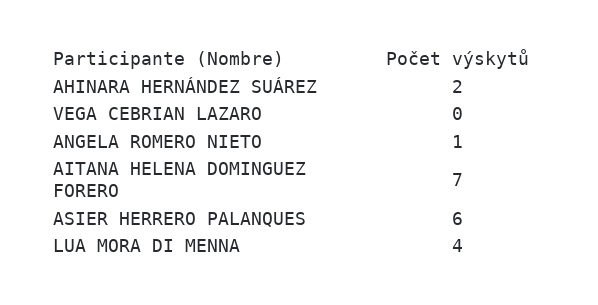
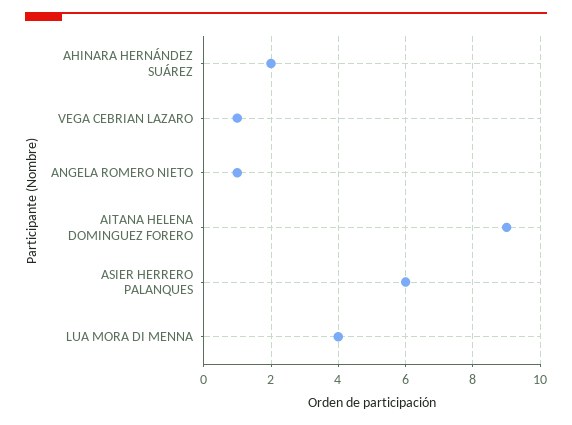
VEGA CEBRIAN LAZARO: 0 -> 1
AITANA HELENA DOMINGUEZ FORERO: 7 -> 9

